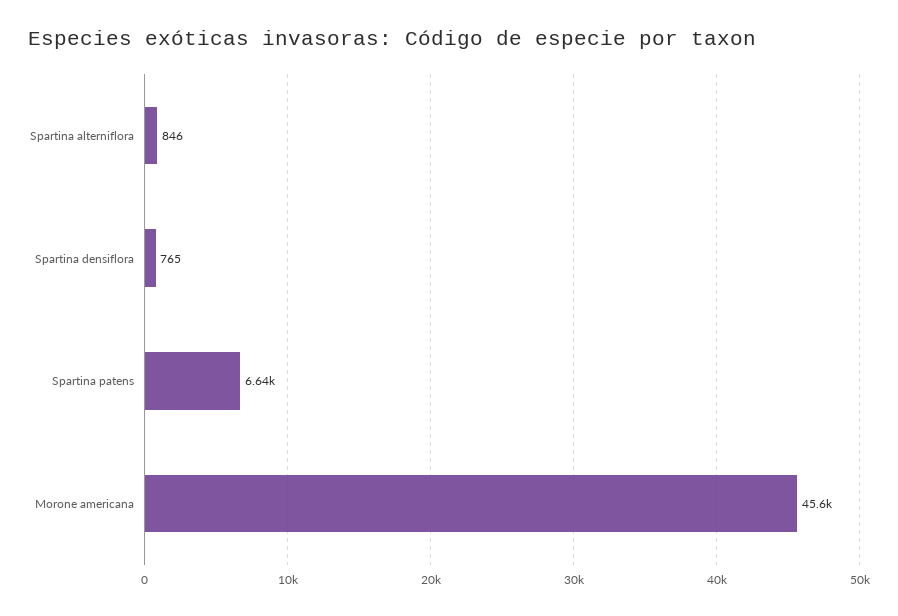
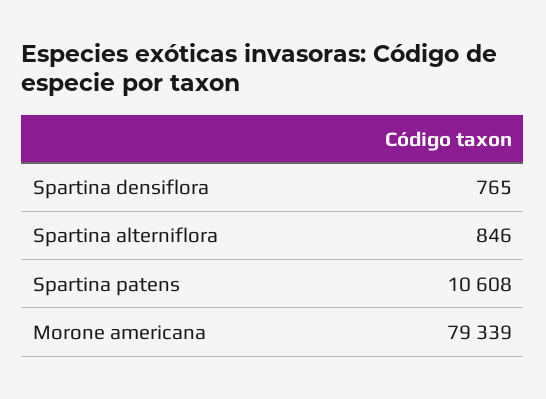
Spartina patens: 6640 -> 10608
Morone americana: 45600 -> 79339

